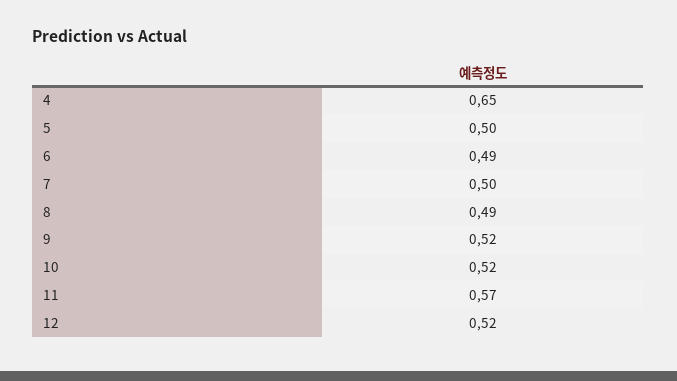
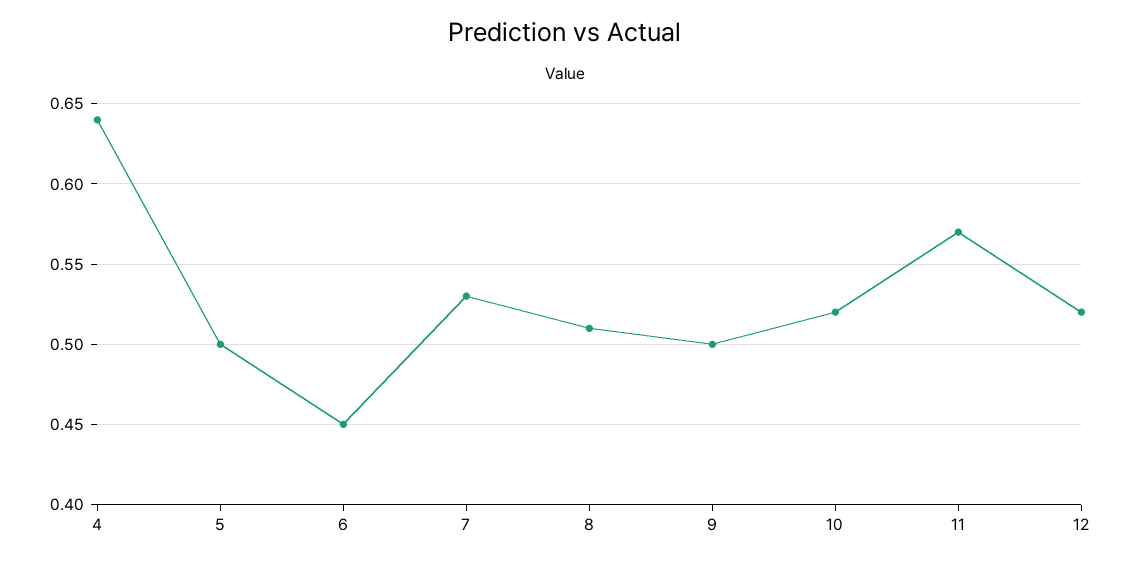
4: 0.65 -> 0.64
6: 0.49 -> 0.45
7: 0.5 -> 0.53
8: 0.49 -> 0.51
9: 0.52 -> 0.5

